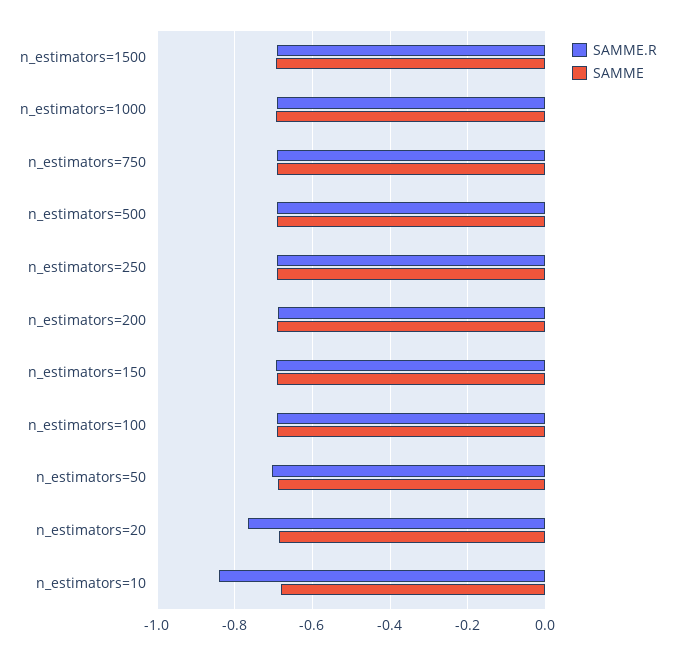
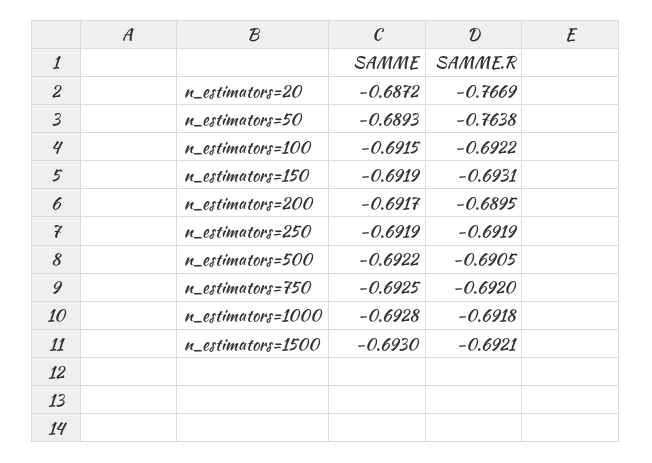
SAMME.R, n_estimators=50: -0.7 -> -0.7638
SAMME.R, n_estimators=10: -0.84 -> none
SAMME, n_estimators=10: -0.68 -> none

